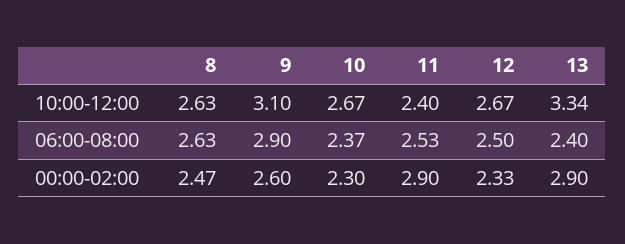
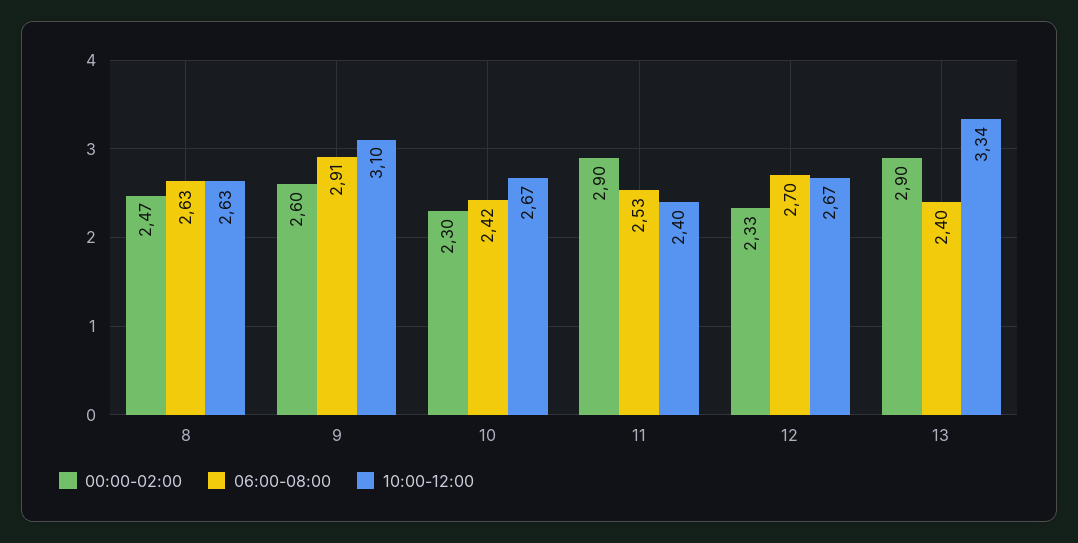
06:00-08:00, 9: 2.9 -> 2.91
06:00-08:00, 10: 2.37 -> 2.42
06:00-08:00, 12: 2.5 -> 2.7

